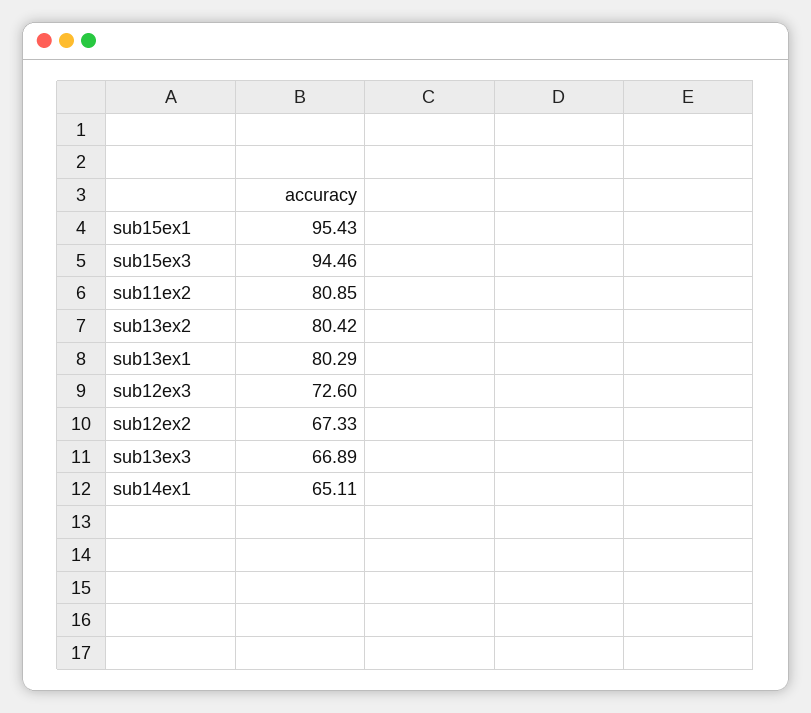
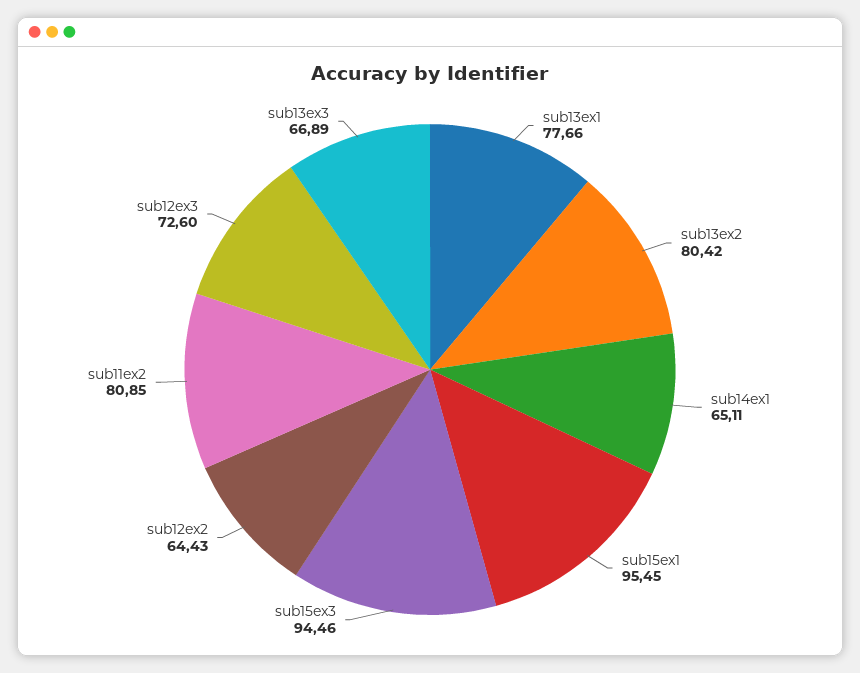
sub15ex1: 95.43 -> 95.45
sub13ex1: 80.29 -> 77.66
sub12ex2: 67.33 -> 64.43

